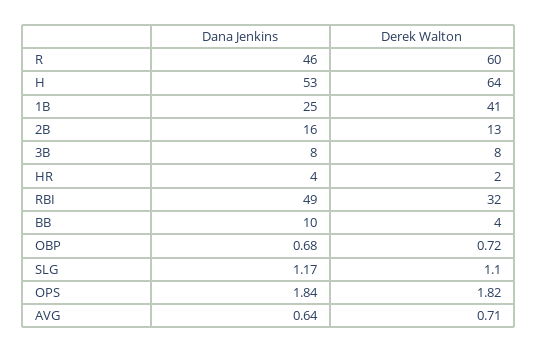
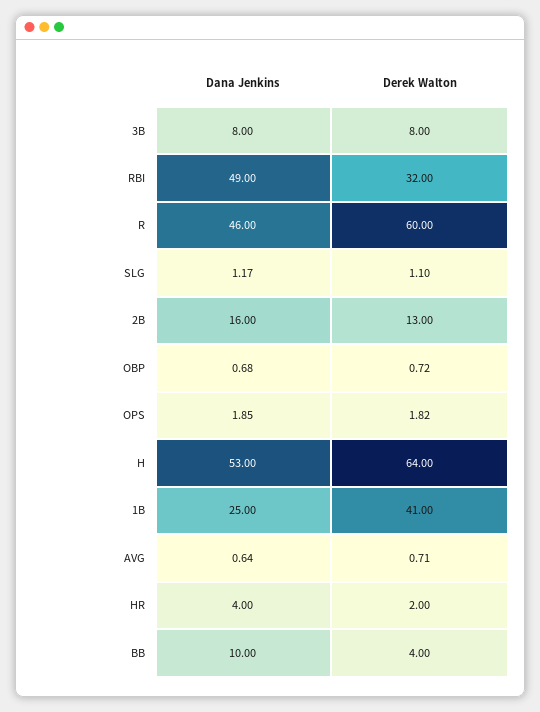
Dana Jenkins, OPS: 1.84 -> 1.85

